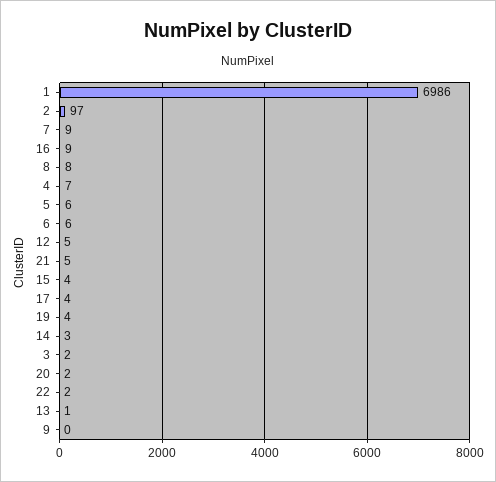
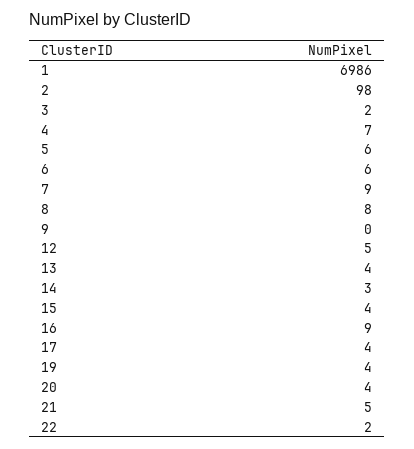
2: 97 -> 98
20: 2 -> 4
13: 1 -> 4

